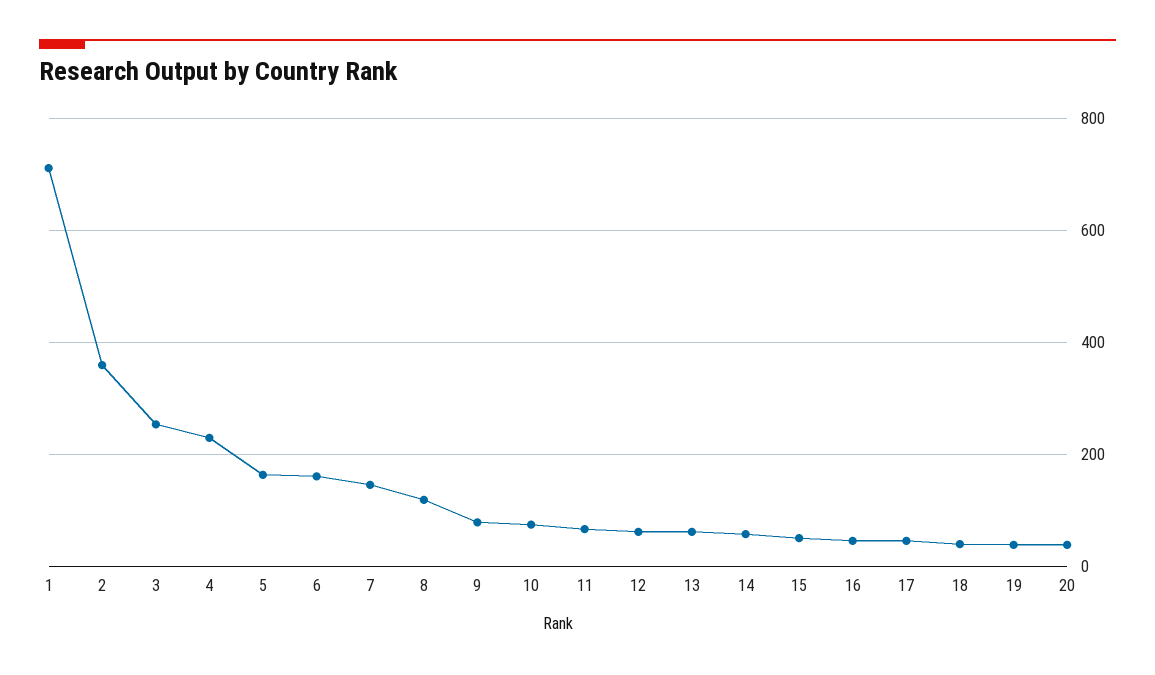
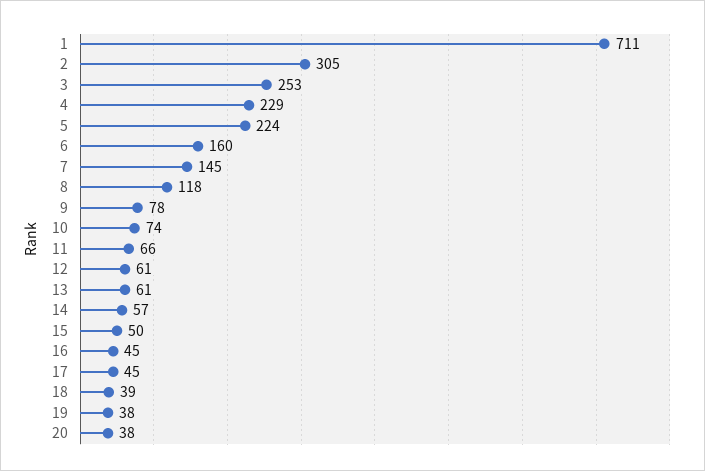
2: 360 -> 305
5: 160 -> 224

